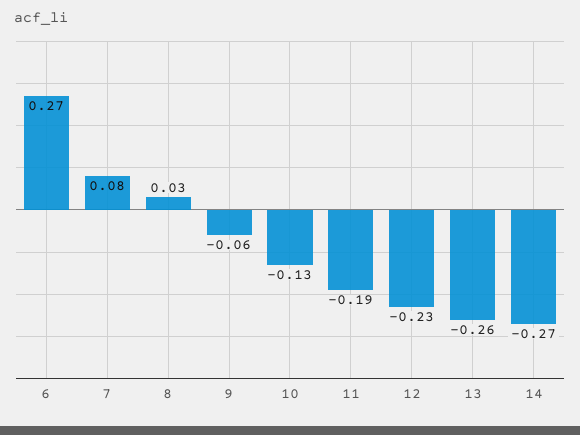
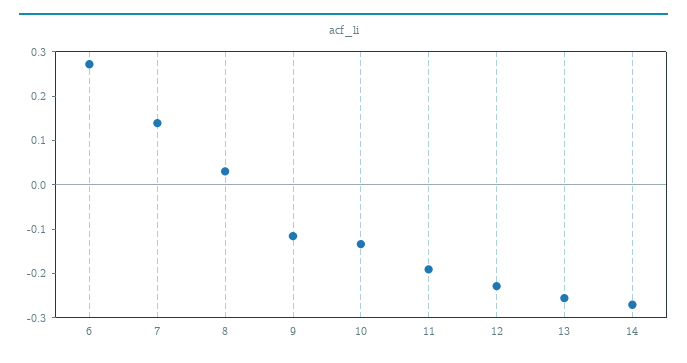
7: 0.08 -> 0.14
9: -0.06 -> -0.12

